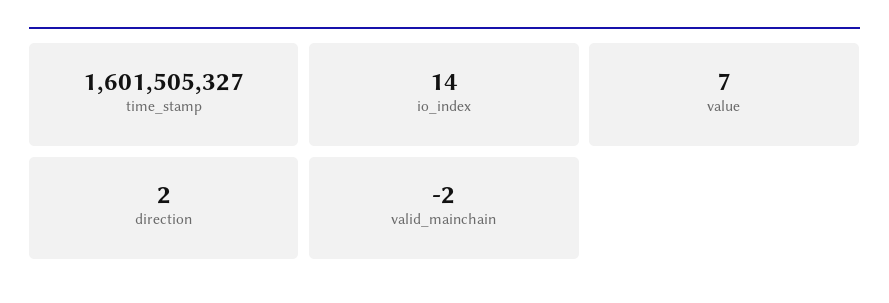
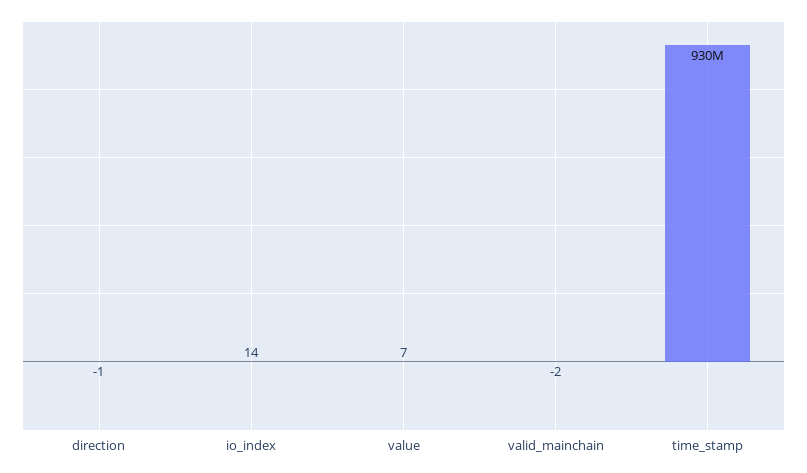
time_stamp: 1601505327 -> 930000000
direction: 2 -> -1

